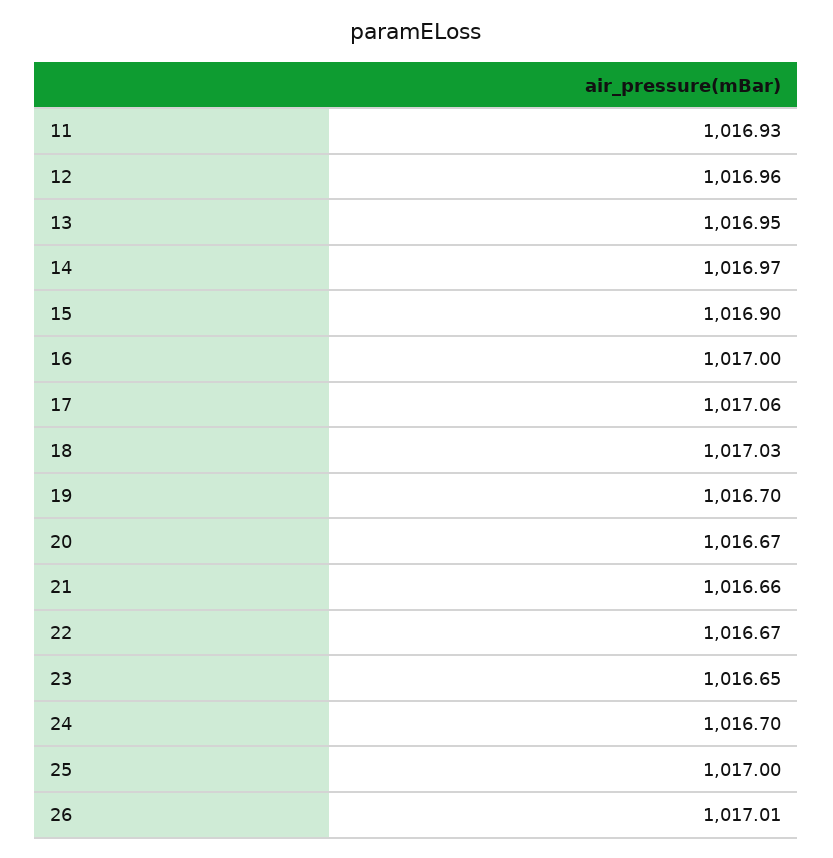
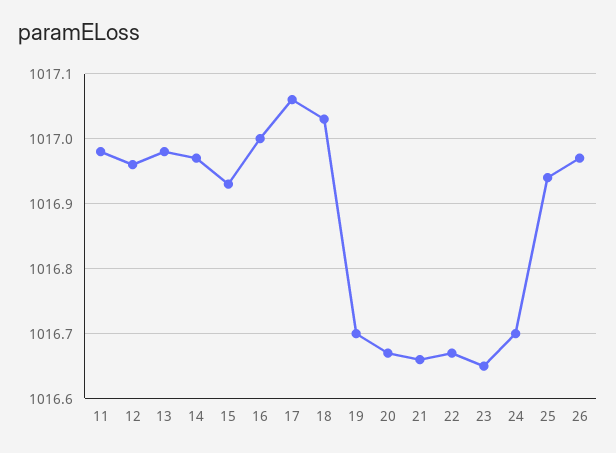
11: 1016.93 -> 1016.98
13: 1016.95 -> 1016.98
15: 1016.9 -> 1016.93
25: 1017 -> 1016.94
26: 1017.01 -> 1016.97

